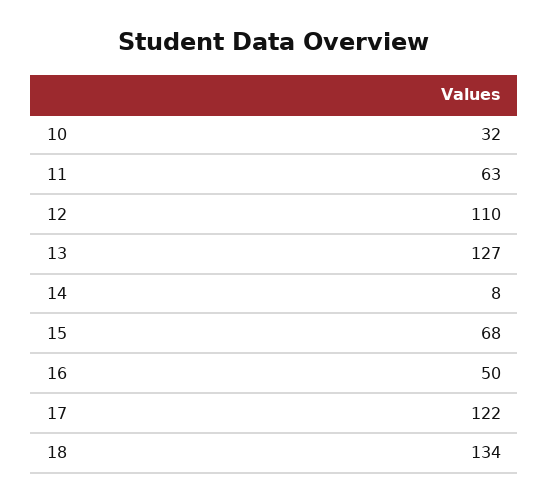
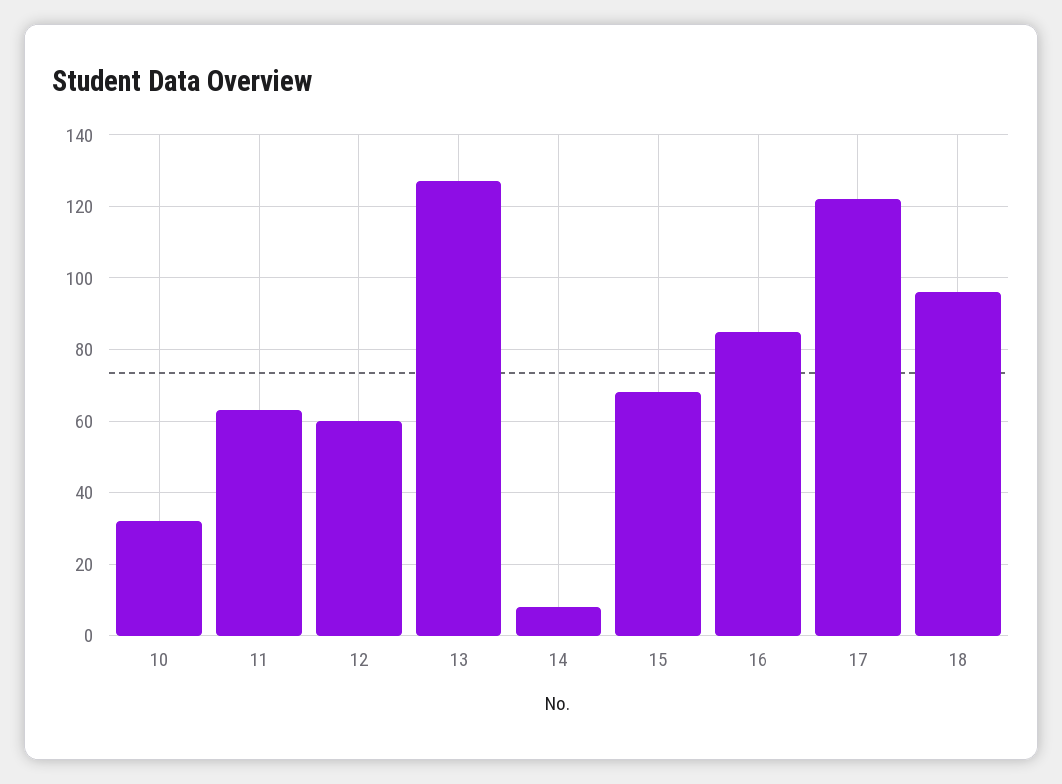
12: 110 -> 60
16: 50 -> 85
18: 134 -> 95

